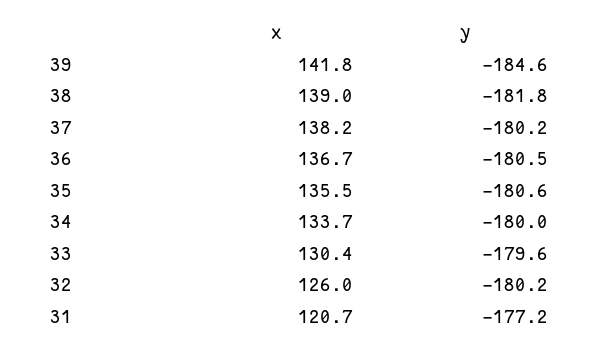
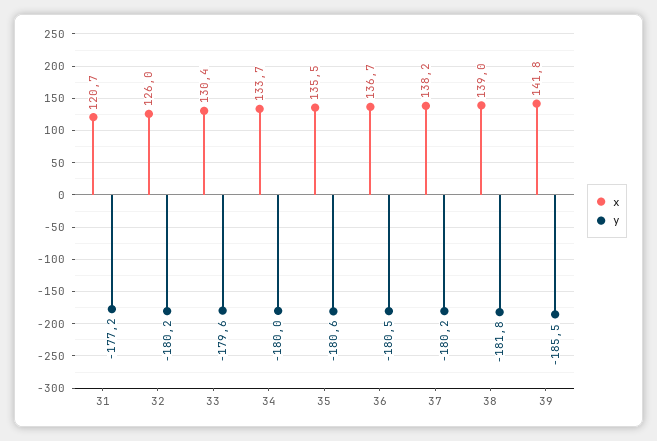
y, 39: -184.6 -> -185.5

